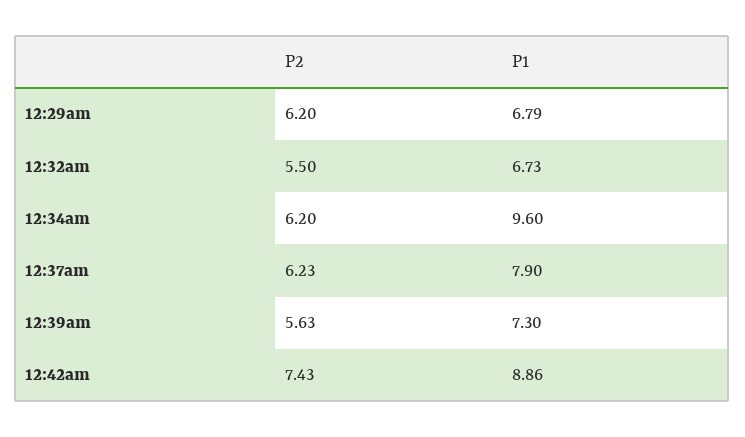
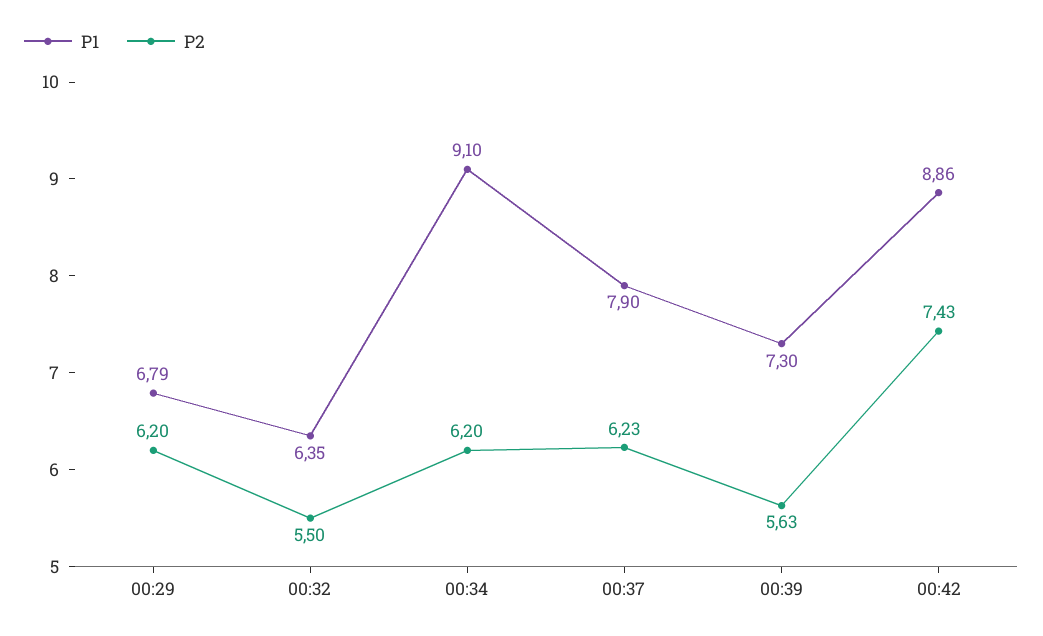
P1, 12:32am: 6.73 -> 6.35
P1, 12:34am: 9.6 -> 9.1

